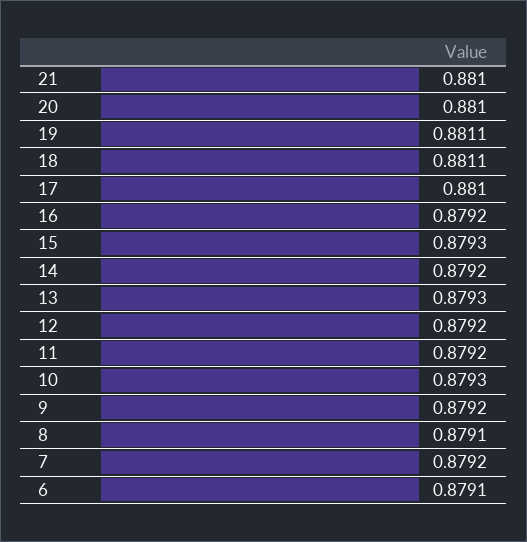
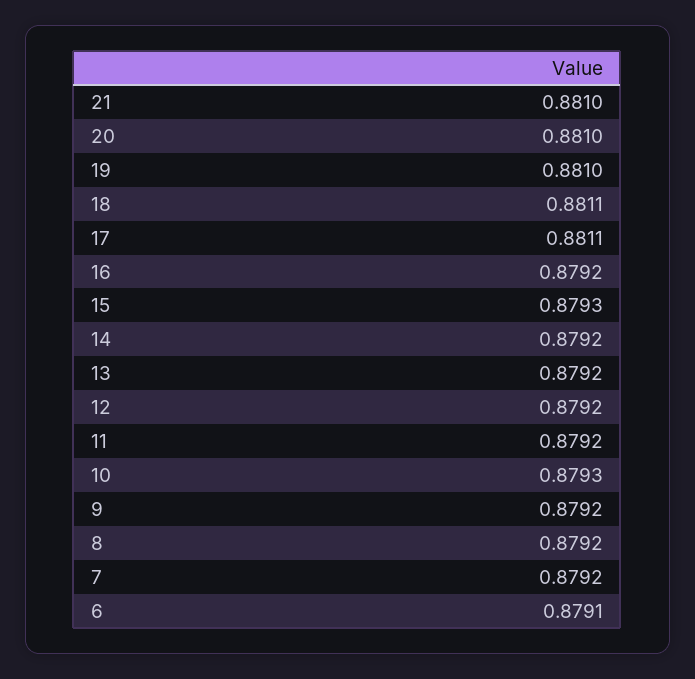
19: 0.8811 -> 0.881
17: 0.881 -> 0.8811
13: 0.8793 -> 0.8792
8: 0.8791 -> 0.8792

